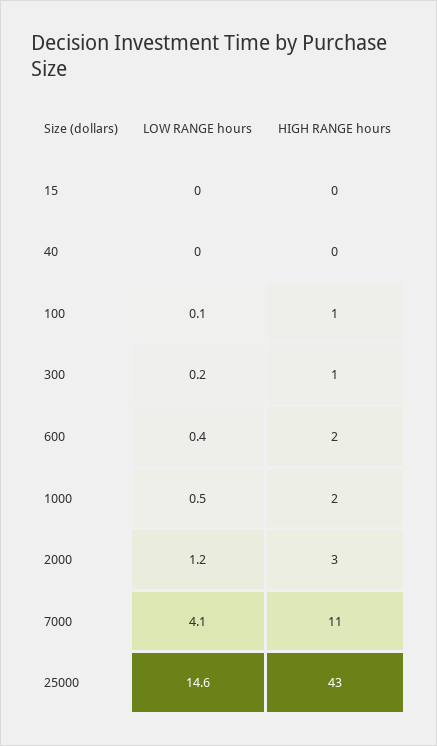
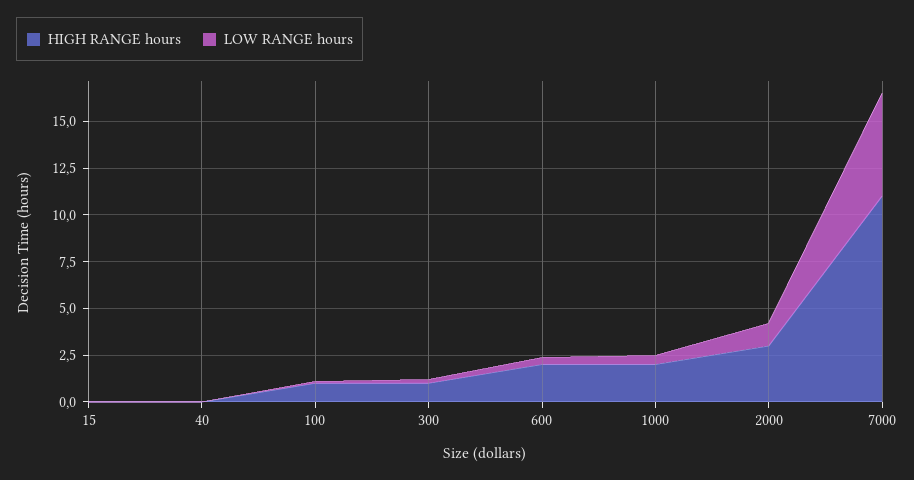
LOW RANGE hours, 7000: 4.1 -> 5.5
LOW RANGE hours, 25000: 14.6 -> none
HIGH RANGE hours, 25000: 43 -> none

